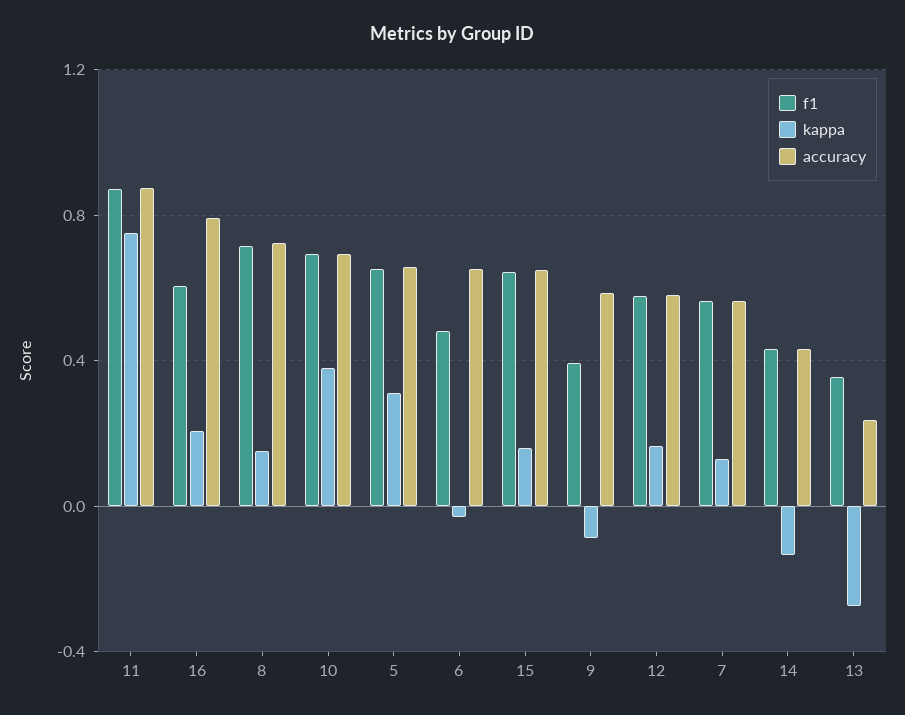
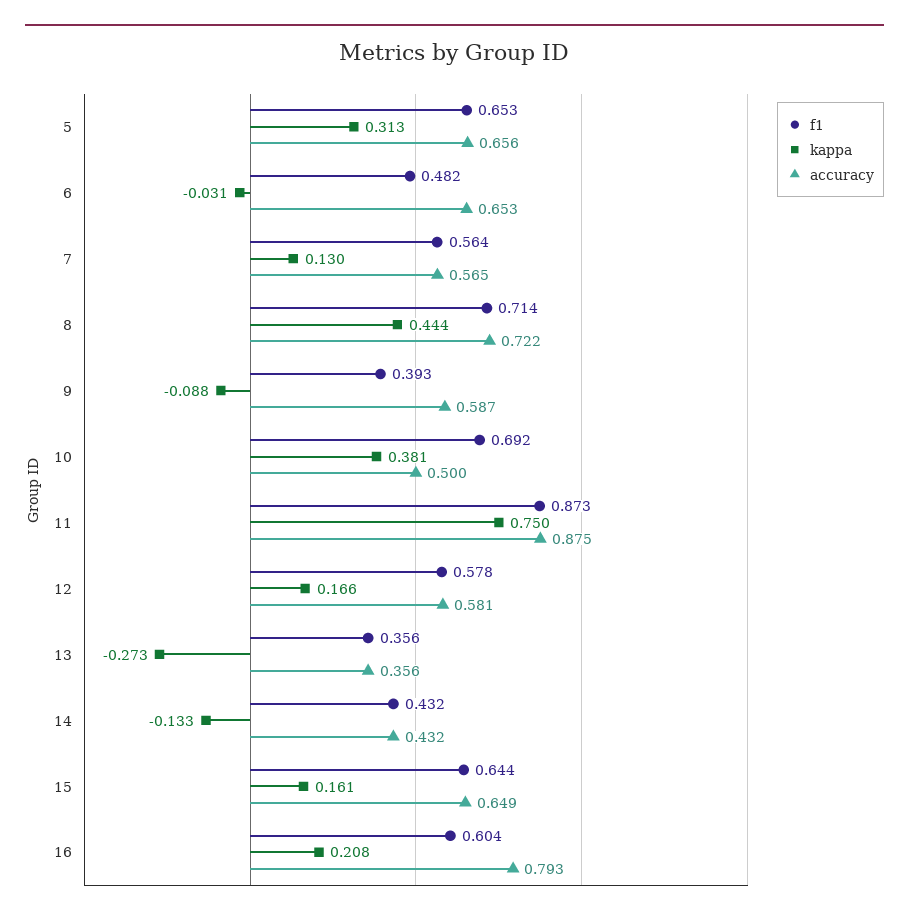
kappa, 8: 0.15 -> 0.444
accuracy, 10: 0.7 -> 0.5
accuracy, 13: 0.25 -> 0.356

